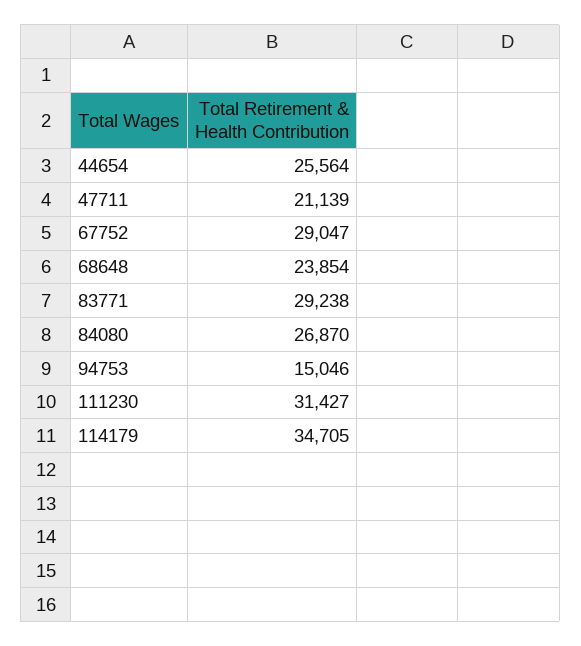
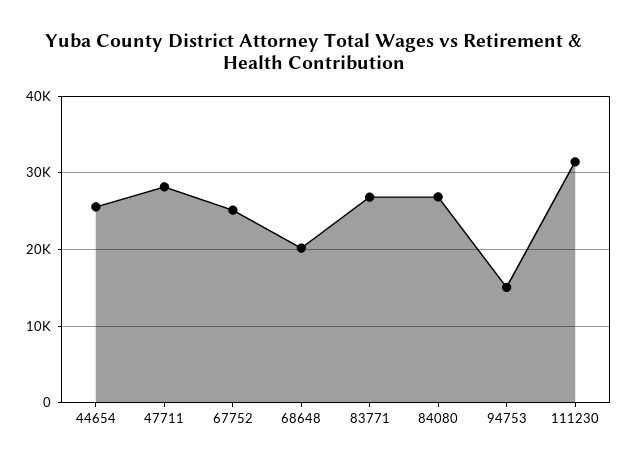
47711: 21139 -> 28000
67752: 29047 -> 25000
68648: 23854 -> 20000
83771: 29238 -> 27000
114179: 34705 -> none

